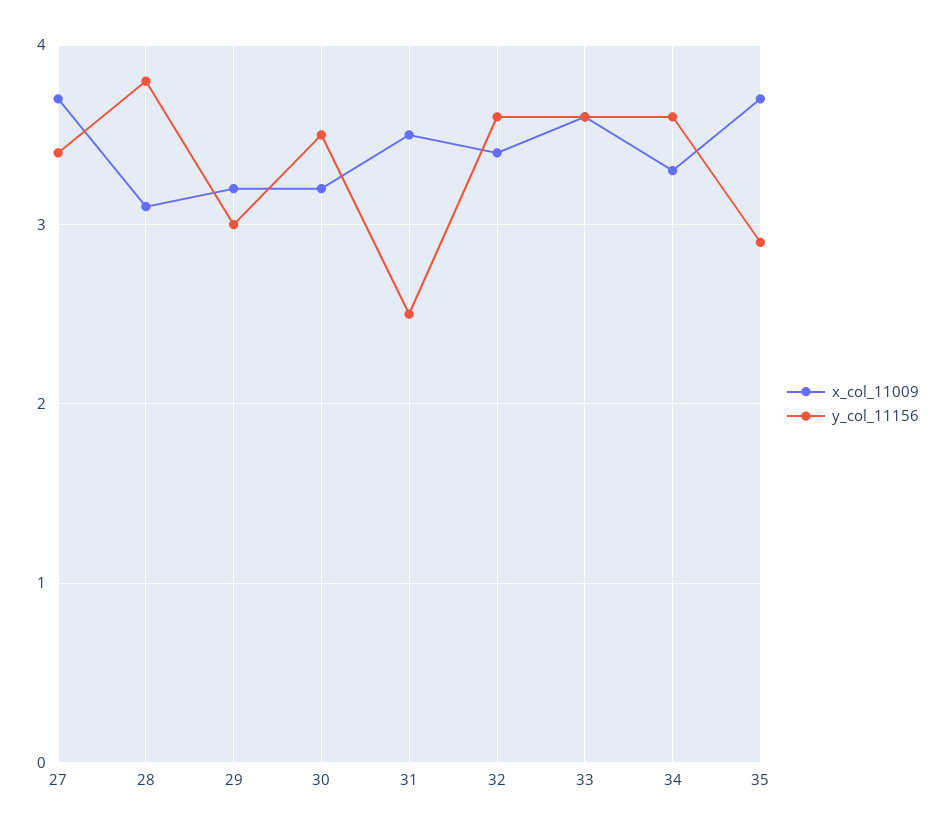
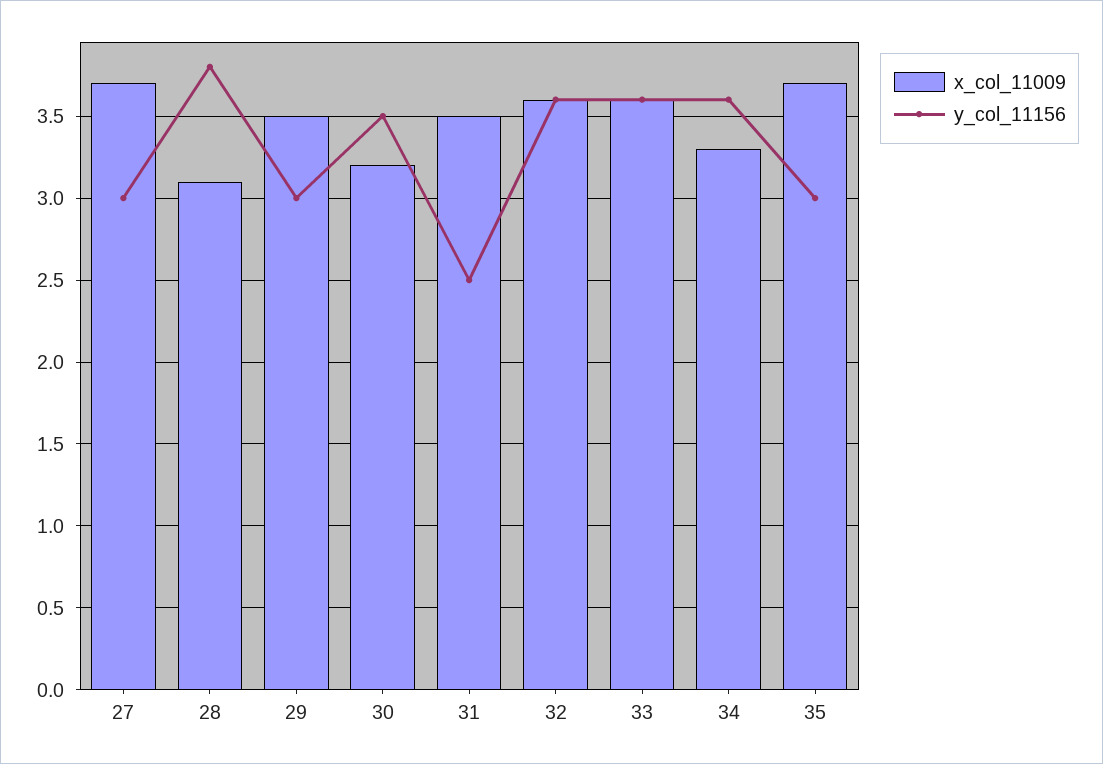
y_col_11156, 27: 3.4 -> 3
x_col_11009, 29: 3.2 -> 3.5
x_col_11009, 32: 3.4 -> 3.6
y_col_11156, 35: 2.9 -> 3

